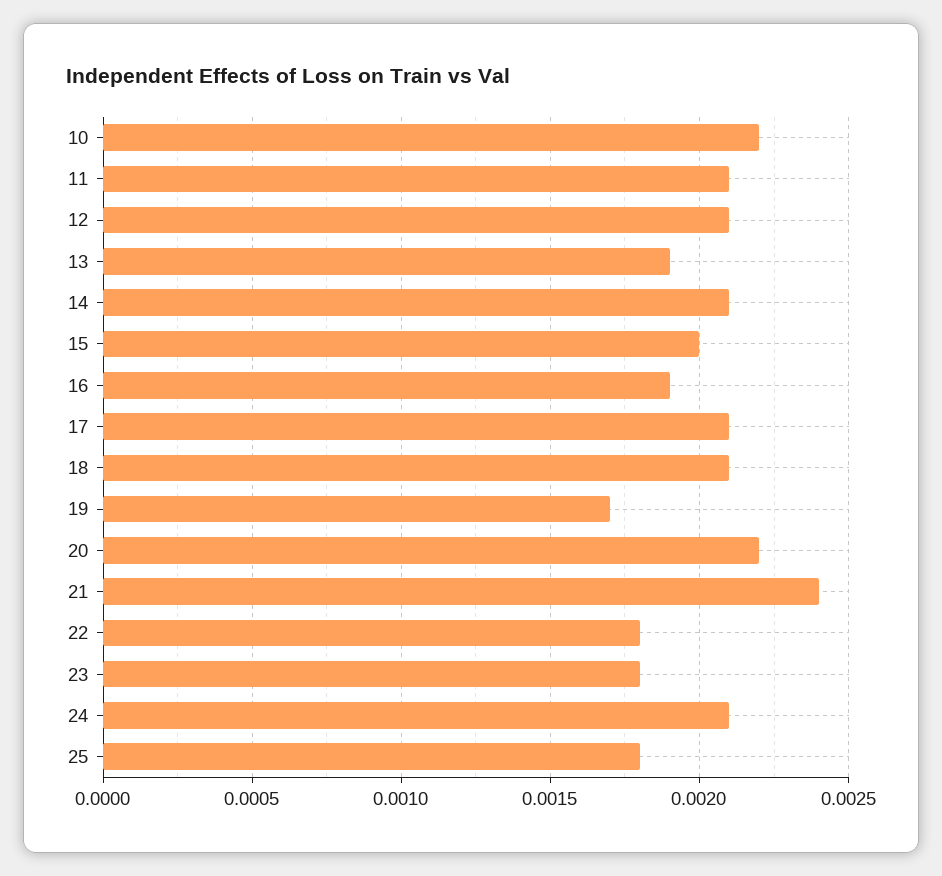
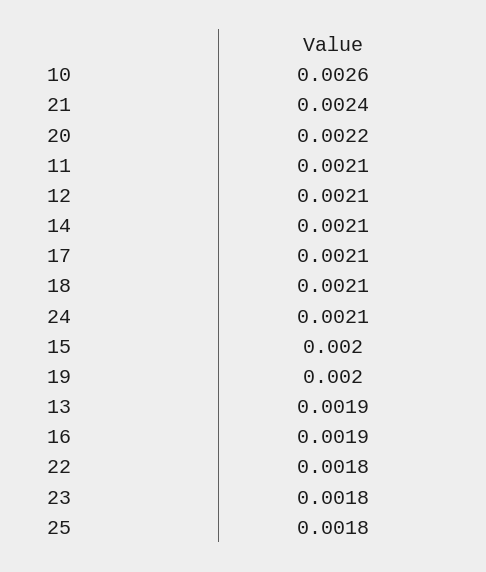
10: 0.0022 -> 0.0026
19: 0.0017 -> 0.002

